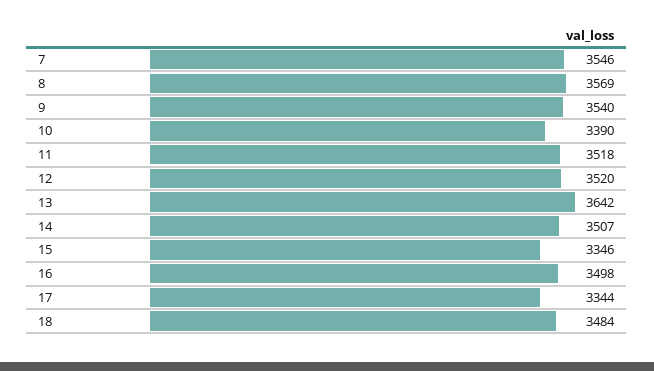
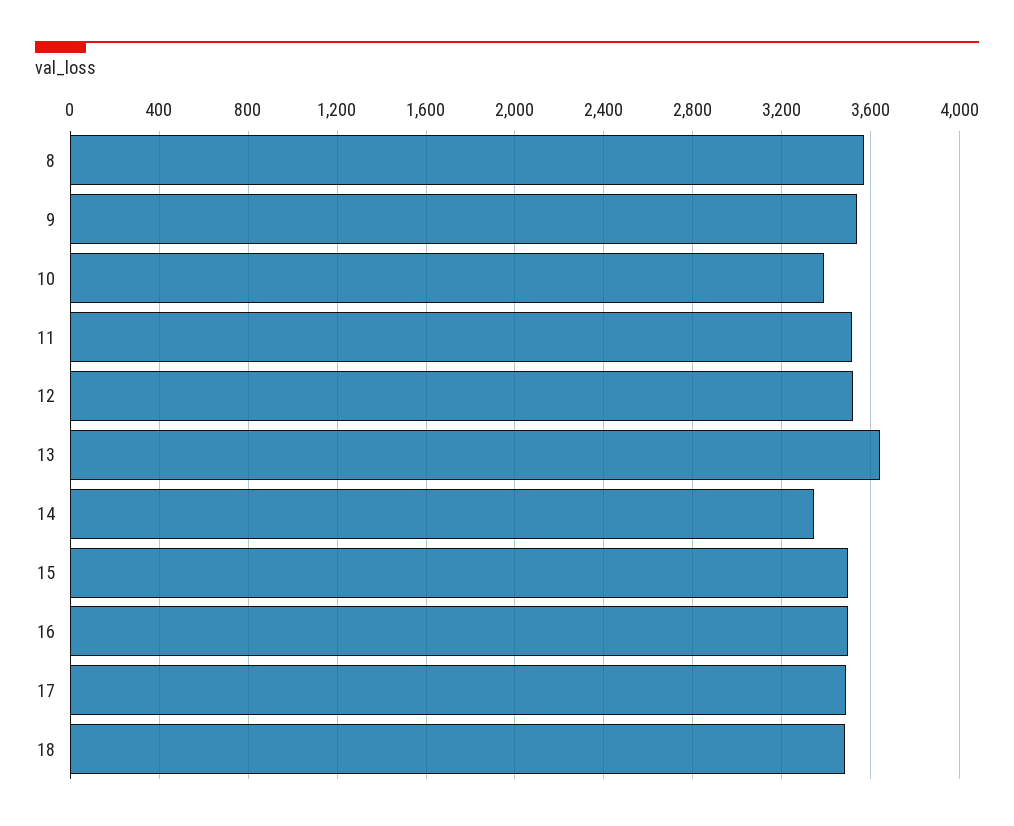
7: 3546 -> none
14: 3507 -> 3350
15: 3346 -> 3500
17: 3344 -> 3500

